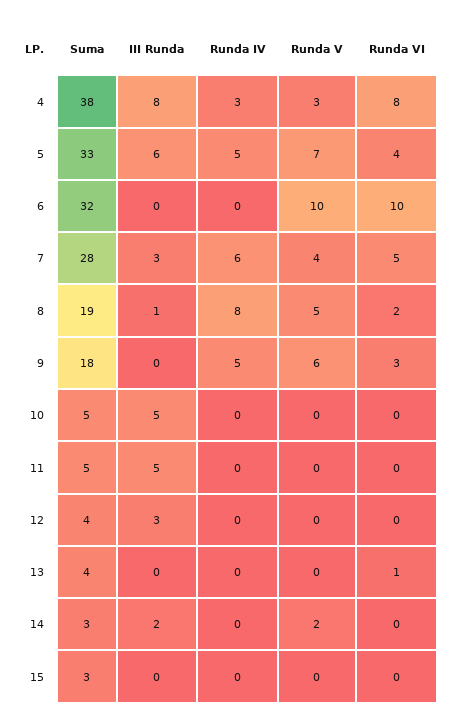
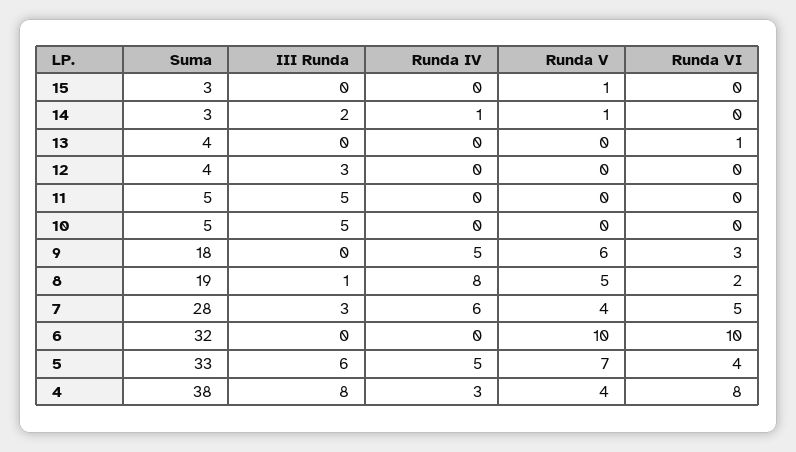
Runda V, 4: 3 -> 4
Runda IV, 14: 0 -> 1
Runda V, 14: 2 -> 1
Runda V, 15: 0 -> 1

